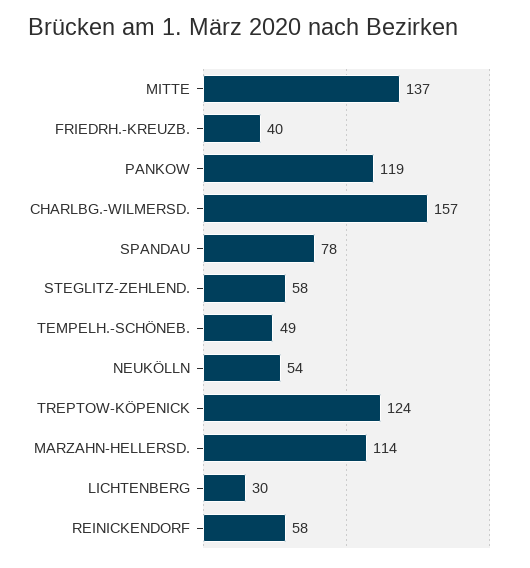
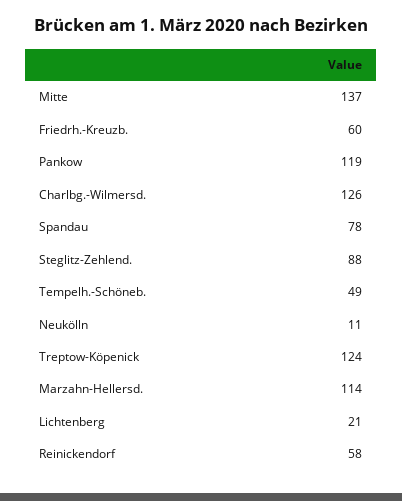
FRIEDRH.-KREUZB.: 40 -> 60
CHARLBG.-WILMERSD.: 157 -> 126
STEGLITZ-ZEHLEND.: 58 -> 88
NEUKÖLLN: 54 -> 11
LICHTENBERG: 30 -> 21

